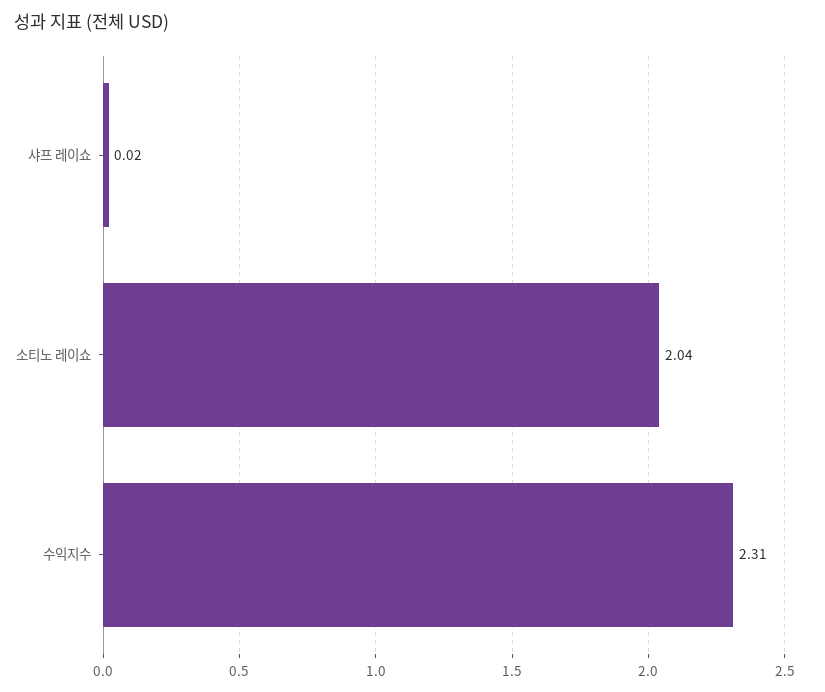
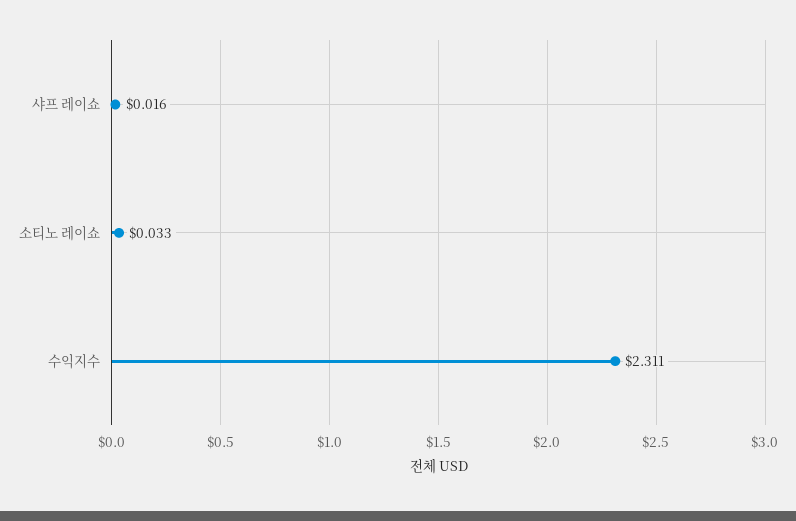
소티노 레이쇼: 2.04 -> 0.033

